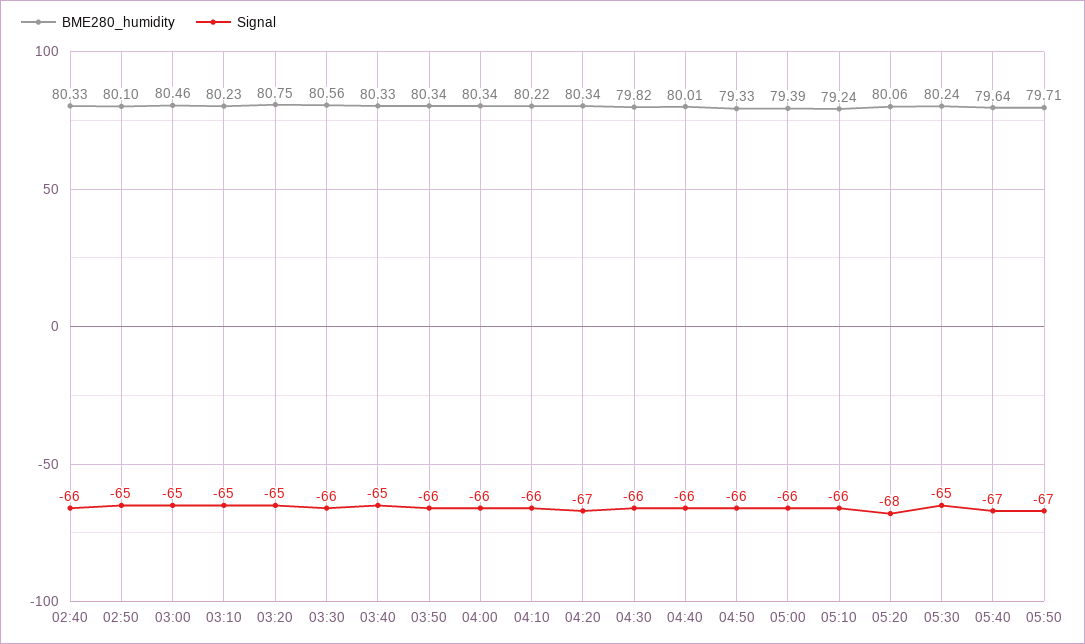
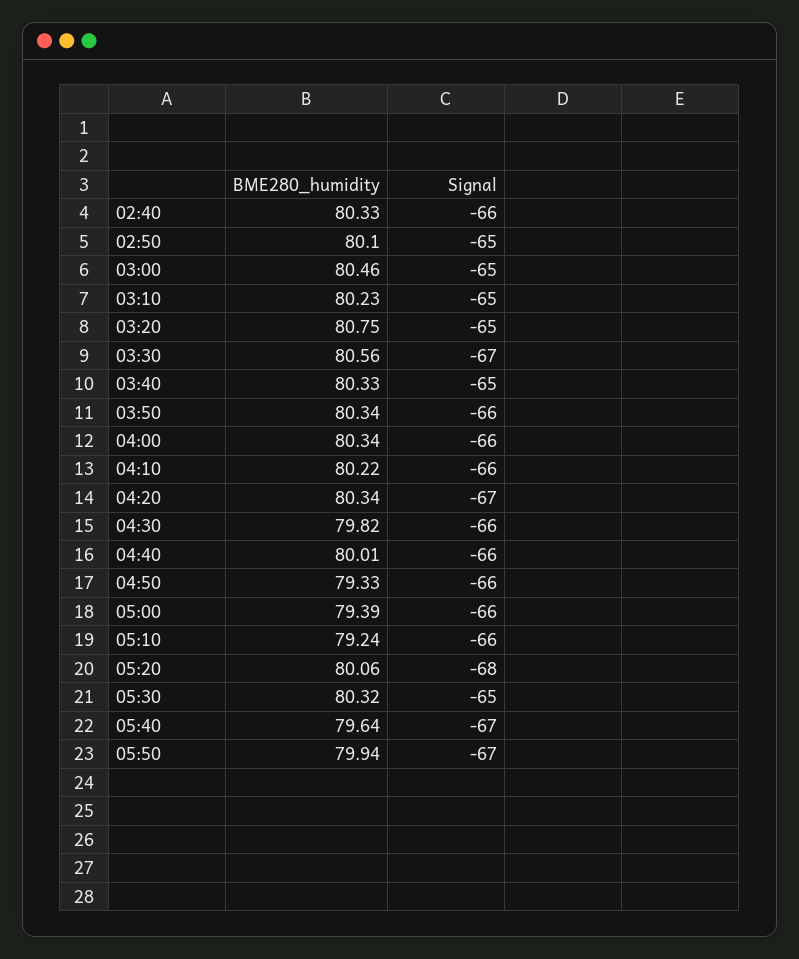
Signal, 03:30: -66 -> -67
BME280_humidity, 05:30: 80.24 -> 80.32
BME280_humidity, 05:50: 79.71 -> 79.94

